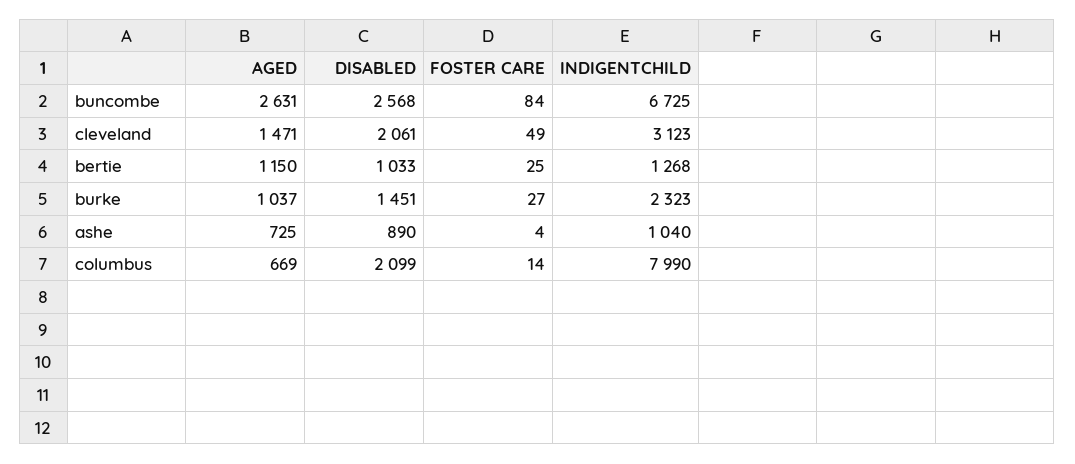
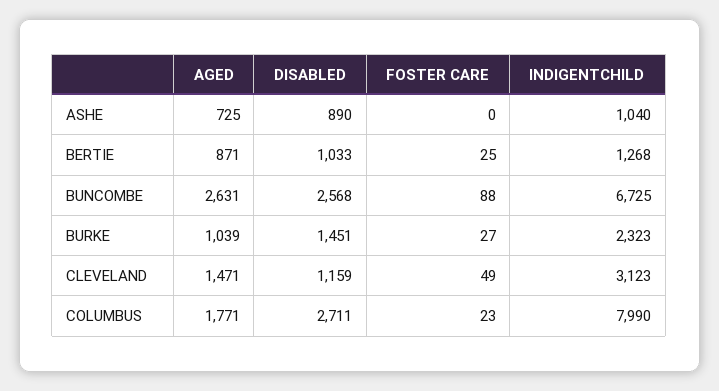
FOSTER CARE, buncombe: 84 -> 88
DISABLED, cleveland: 2061 -> 1159
AGED, bertie: 1150 -> 871
AGED, burke: 1037 -> 1039
FOSTER CARE, ashe: 4 -> 0
AGED, columbus: 669 -> 1771
DISABLED, columbus: 2099 -> 2711
FOSTER CARE, columbus: 14 -> 23

